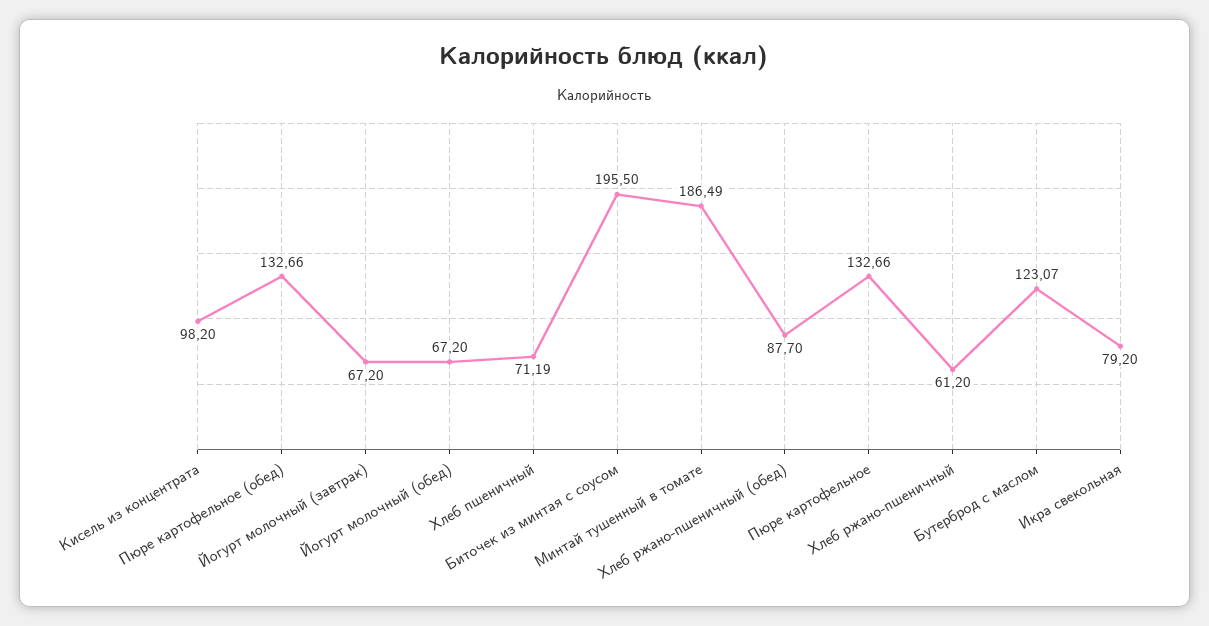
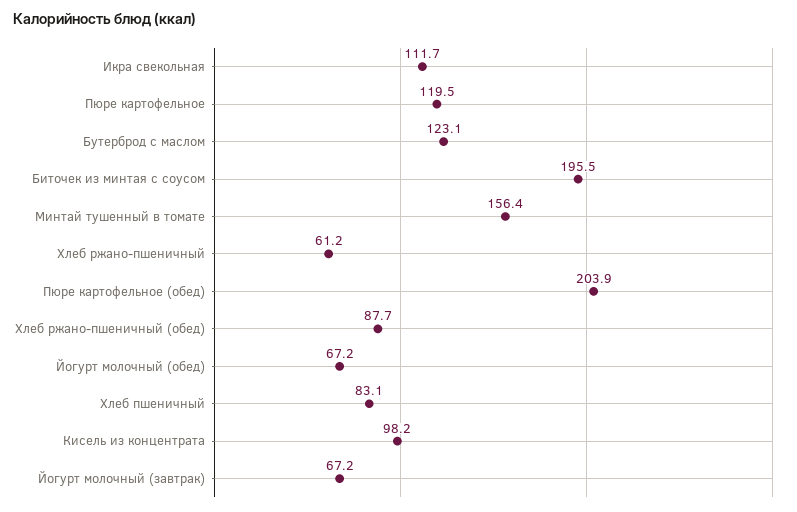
Пюре картофельное (обед): 132.66 -> 203.9
Хлеб пшеничный: 71.19 -> 83.1
Минтай тушенный в томате: 186.49 -> 156.4
Пюре картофельное: 132.66 -> 119.5
Икра свекольная: 79.2 -> 111.7

